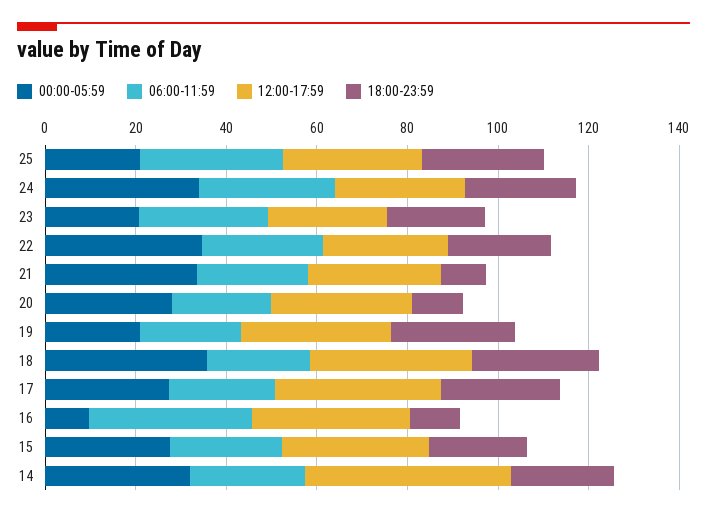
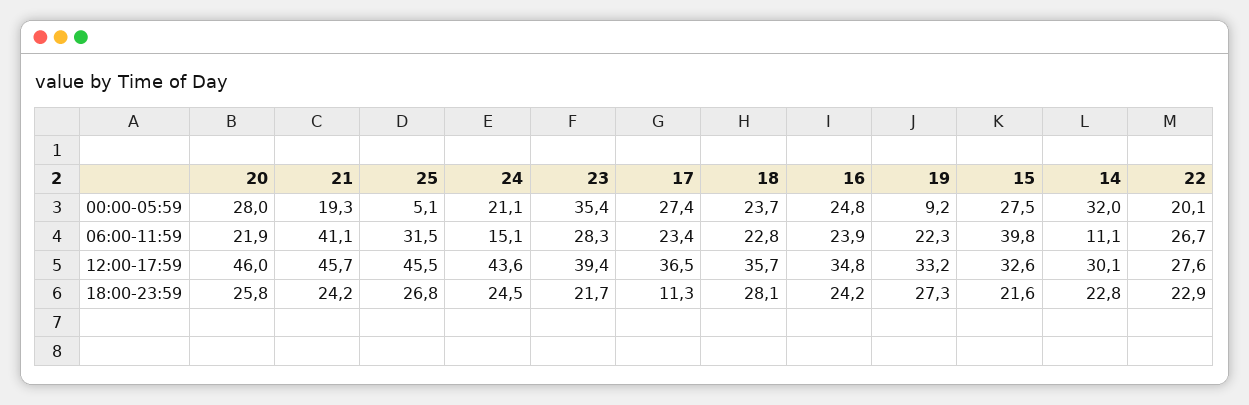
00:00-05:59, 25: 20 -> 5.1
12:00-17:59, 25: 30 -> 45.5
00:00-05:59, 24: 35 -> 21.1
06:00-11:59, 24: 30 -> 15.1
12:00-17:59, 24: 30 -> 43.6
00:00-05:59, 23: 20 -> 35.4
12:00-17:59, 23: 25 -> 39.4
00:00-05:59, 22: 35 -> 20.1
00:00-05:59, 21: 35 -> 19.3
06:00-11:59, 21: 25 -> 41.1
12:00-17:59, 21: 30 -> 45.7
18:00-23:59, 21: 10 -> 24.2
12:00-17:59, 20: 30 -> 46
18:00-23:59, 20: 10 -> 25.8
00:00-05:59, 19: 20 -> 9.2
00:00-05:59, 18: 35 -> 23.7
18:00-23:59, 17: 25 -> 11.3
00:00-05:59, 16: 10 -> 24.8
06:00-11:59, 16: 35 -> 23.9
18:00-23:59, 16: 10 -> 24.2
06:00-11:59, 15: 25 -> 39.8
06:00-11:59, 14: 25 -> 11.1
12:00-17:59, 14: 45 -> 30.1

